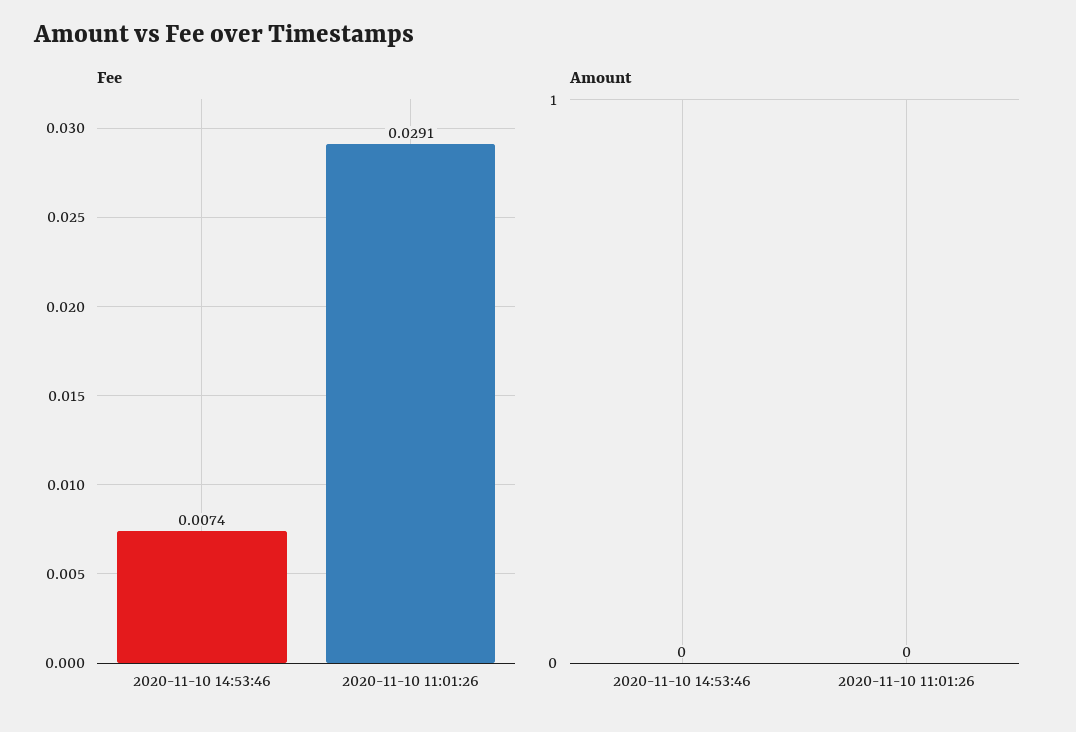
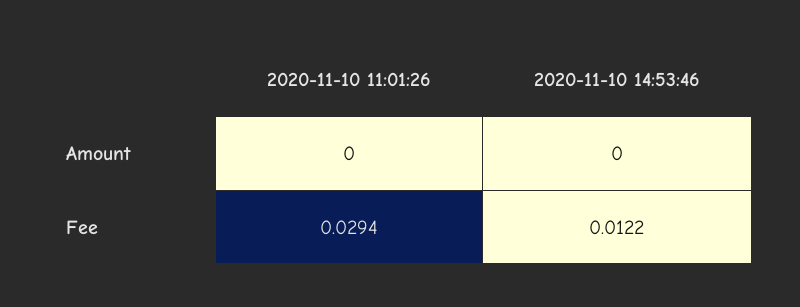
Fee, 2020-11-10 14:53:46: 0.0074 -> 0.0122
Fee, 2020-11-10 11:01:26: 0.0291 -> 0.0294

